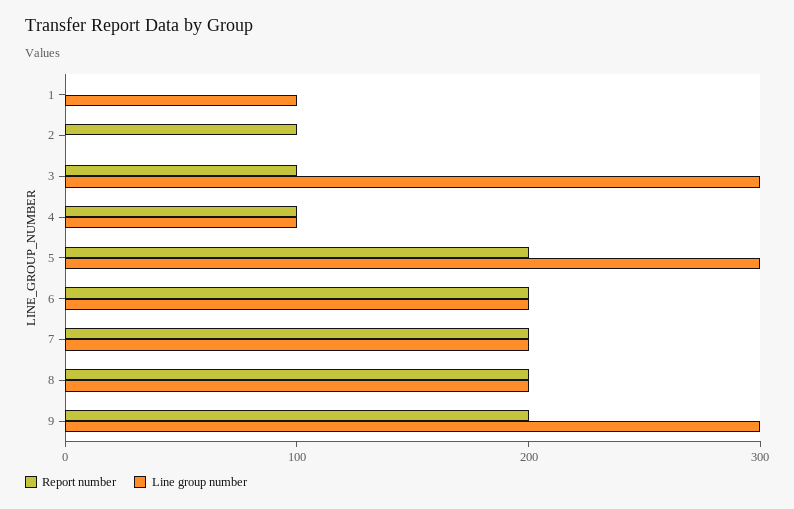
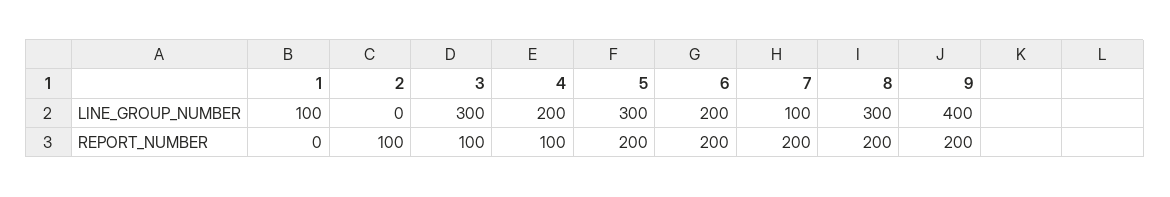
Line group number, 4: 100 -> 200
Line group number, 7: 200 -> 100
Line group number, 8: 200 -> 300
Line group number, 9: 300 -> 400

